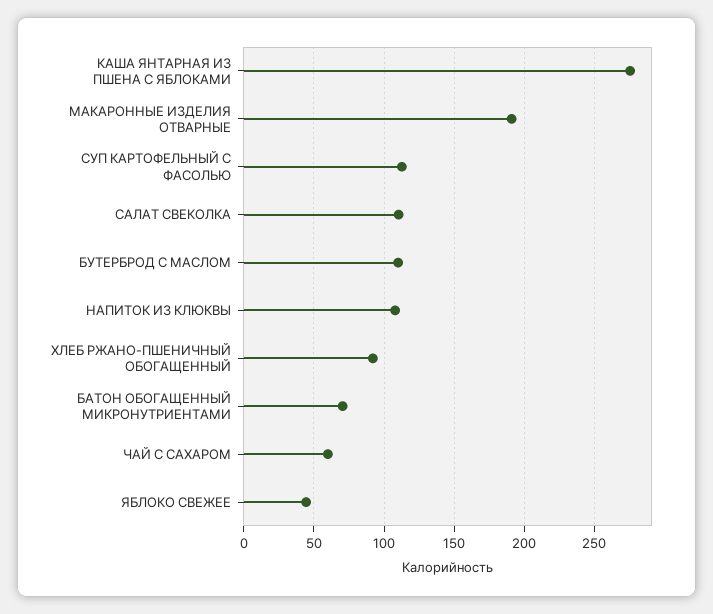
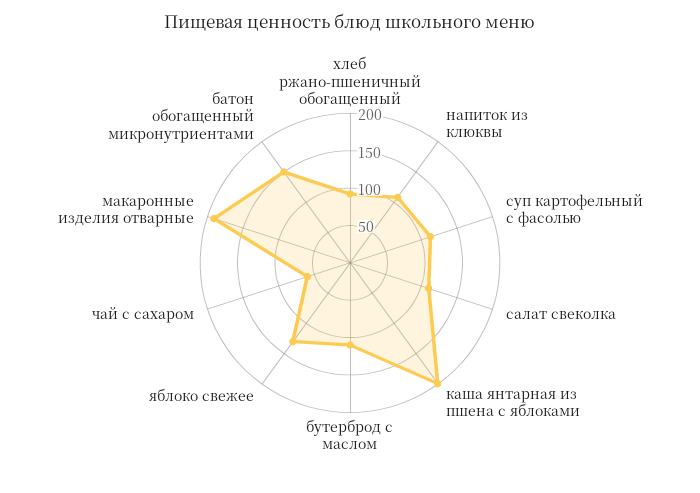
КАША ЯНТАРНАЯ ИЗ ПШЕНА С ЯБЛОКАМИ: 275 -> 200
БАТОН ОБОГАЩЕННЫЙ МИКРОНУТРИЕНТАМИ: 70 -> 150
ЯБЛОКО СВЕЖЕЕ: 45 -> 125

